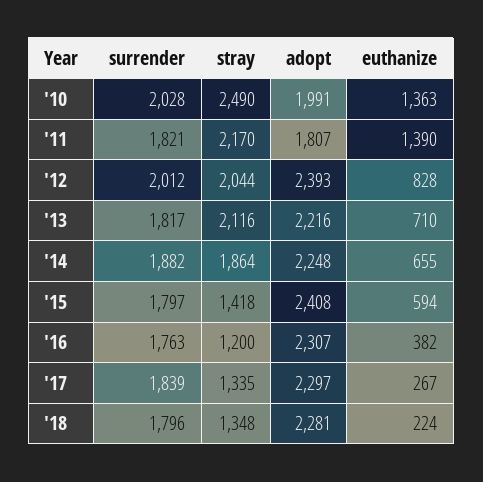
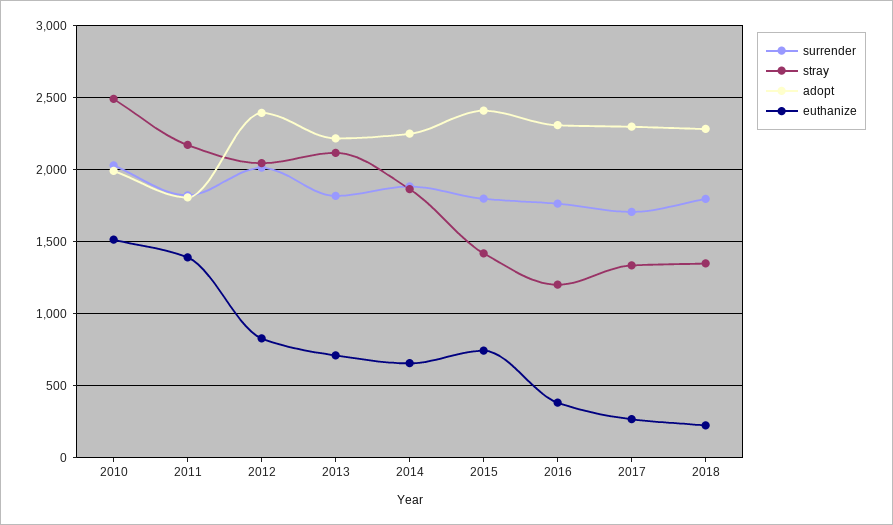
euthanize, '10: 1363 -> 1500
euthanize, '15: 594 -> 750
surrender, '17: 1839 -> 1700

